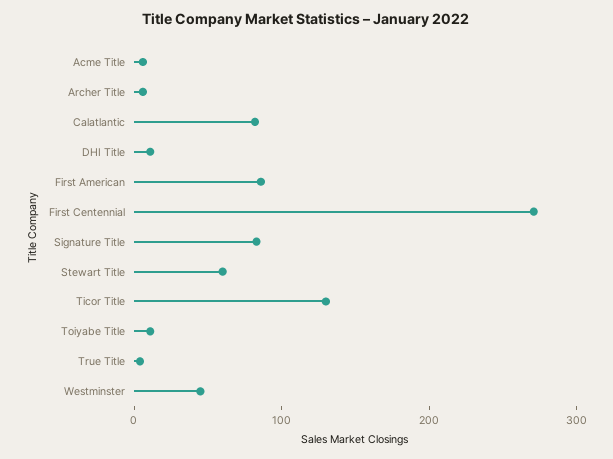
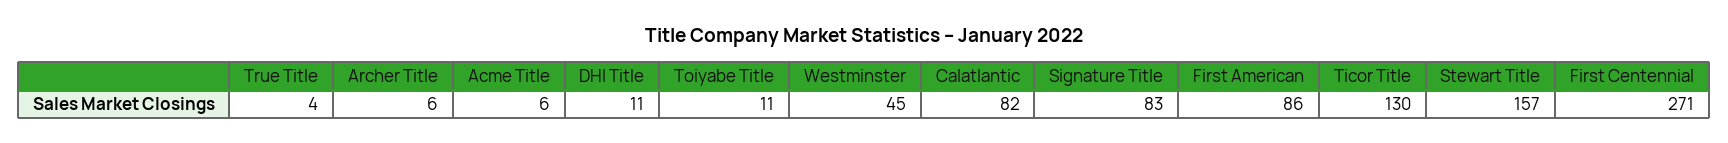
Stewart Title: 60 -> 157

